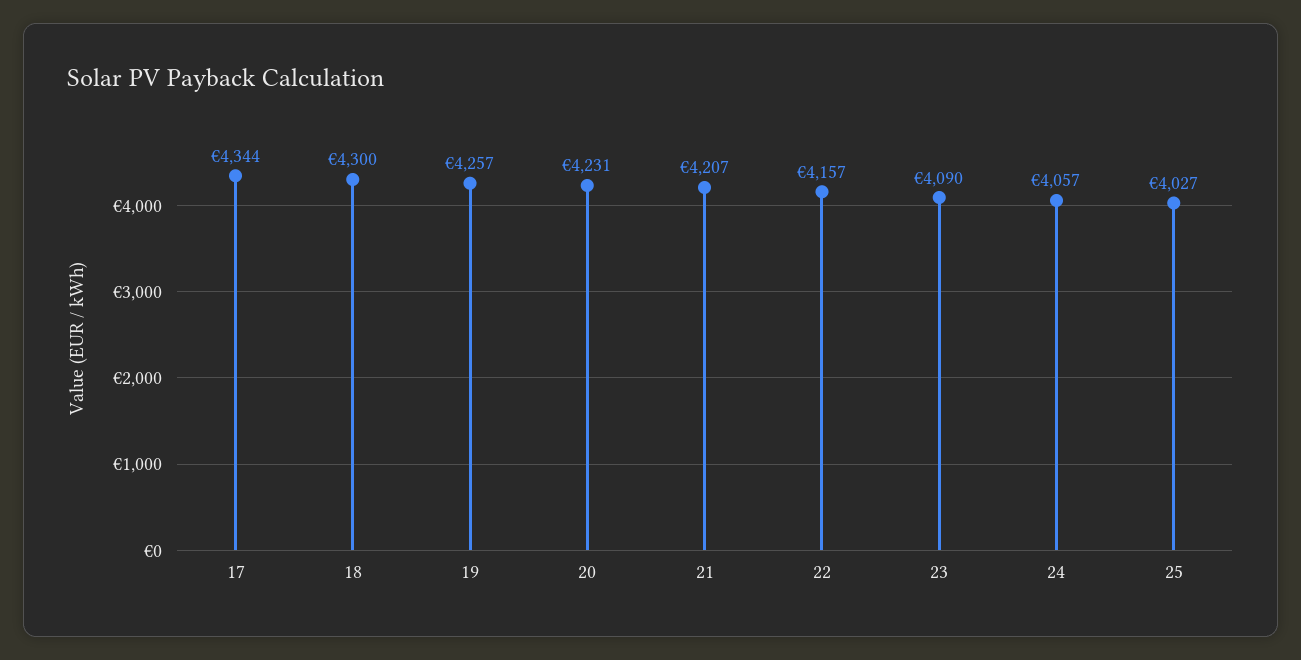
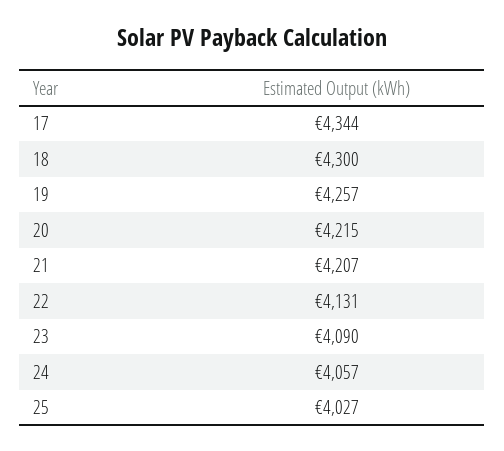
20: 4231 -> 4215
22: 4157 -> 4131

